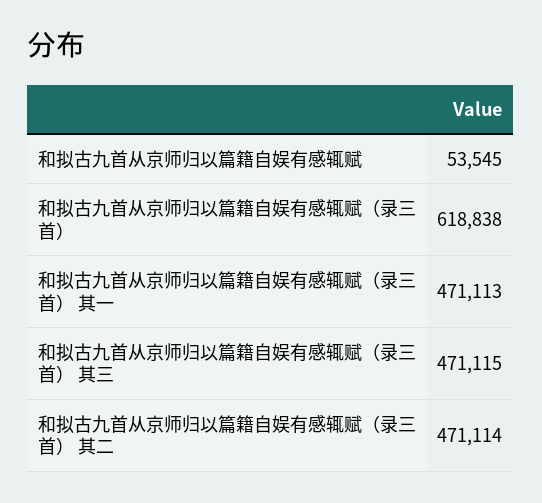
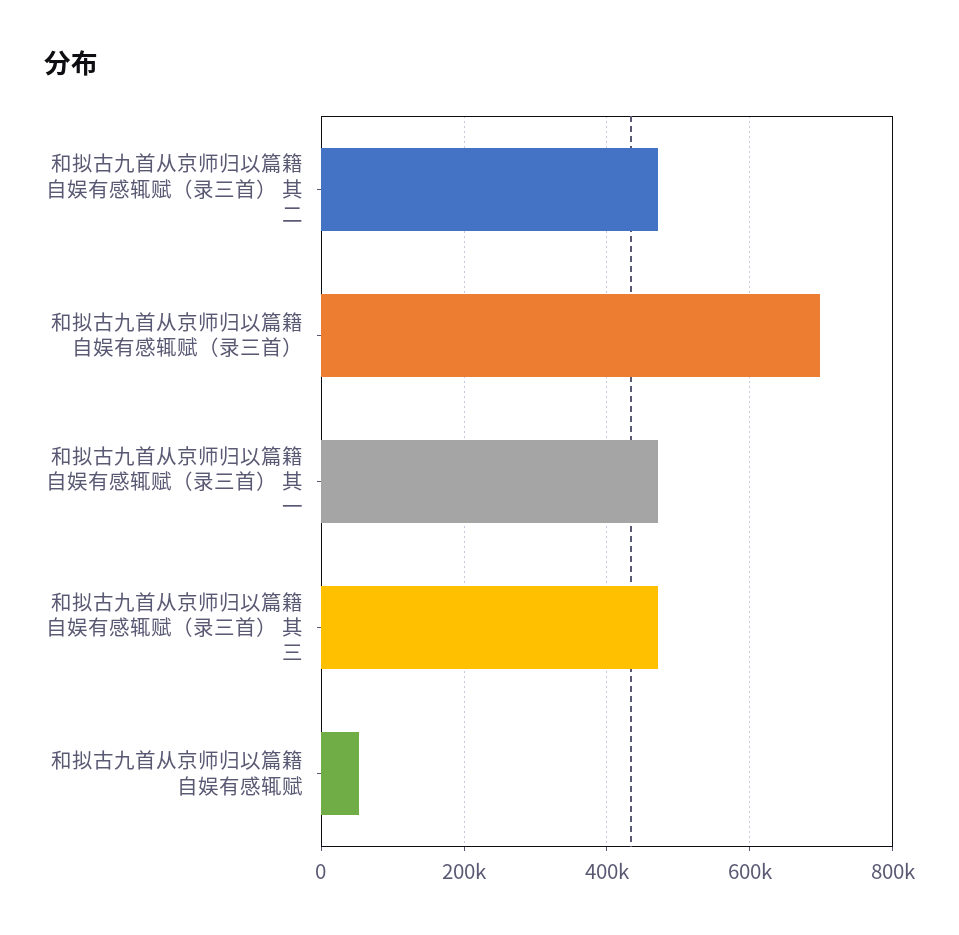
和拟古九首从京师归以篇籍自娱有感辄赋（录三首）: 618838 -> 700000

